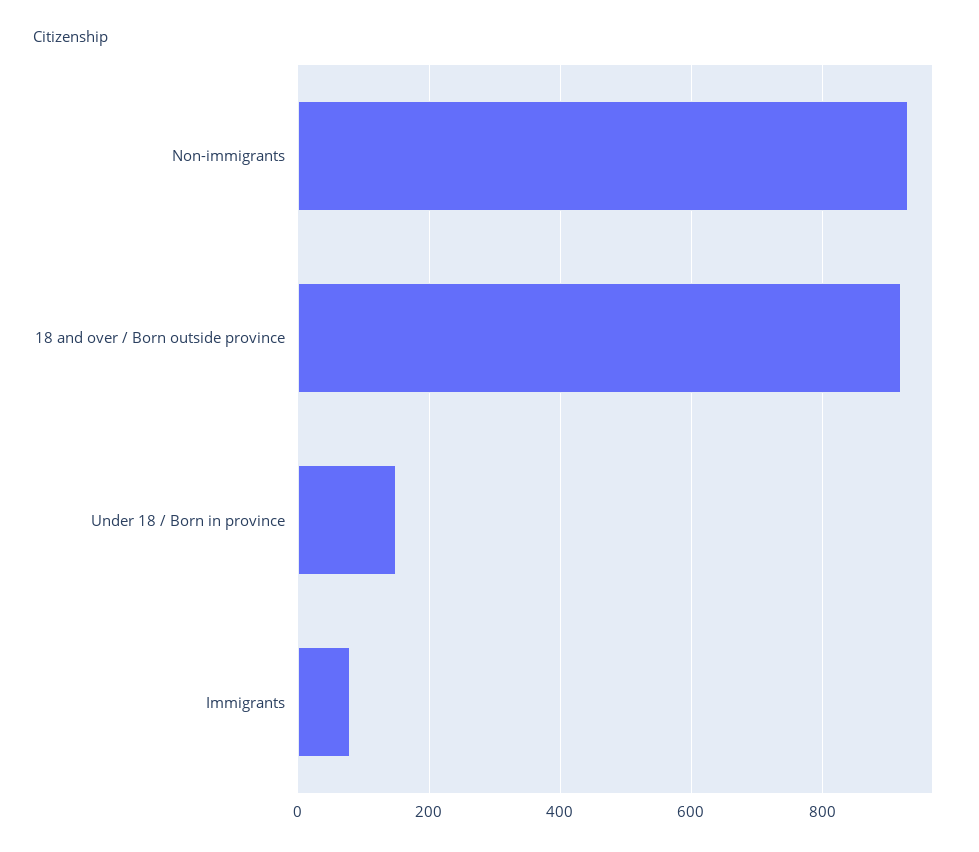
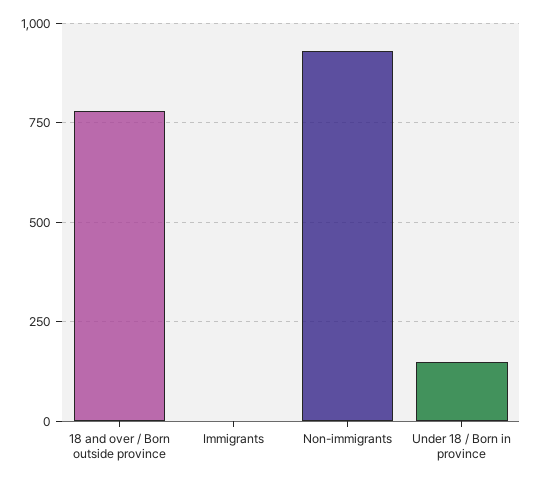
18 and over / Born outside province: 920 -> 775
Immigrants: 80 -> 0

